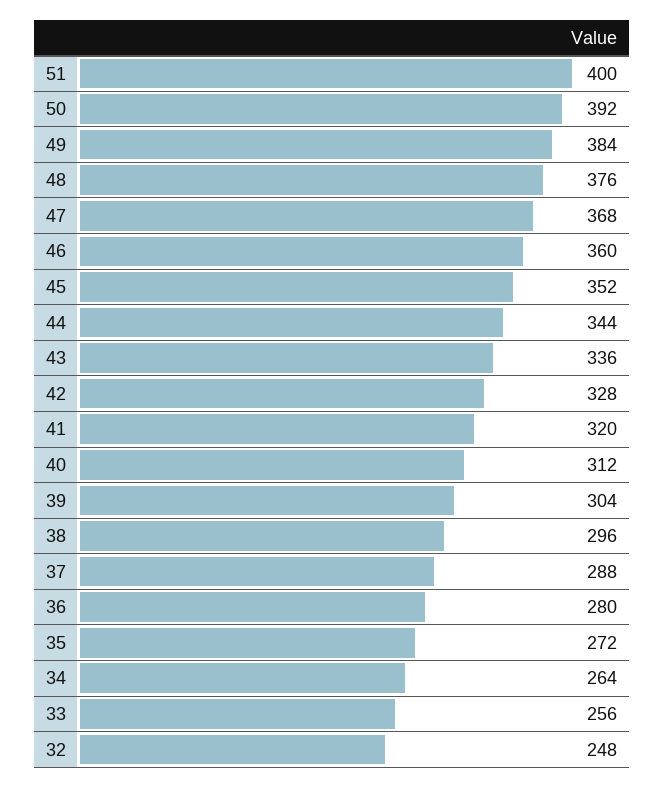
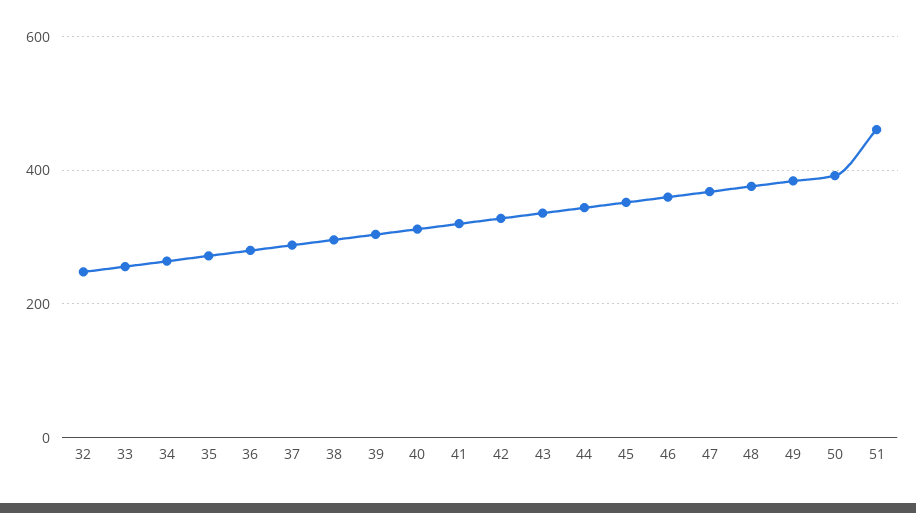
51: 400 -> 460

